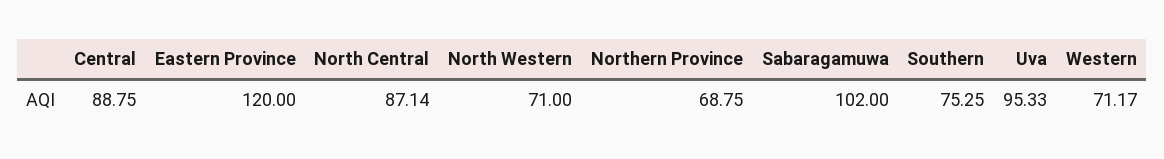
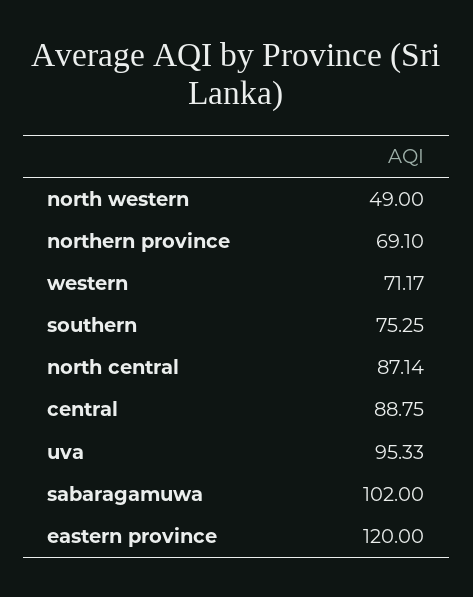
North Western: 71 -> 49
Northern Province: 68.75 -> 69.1

